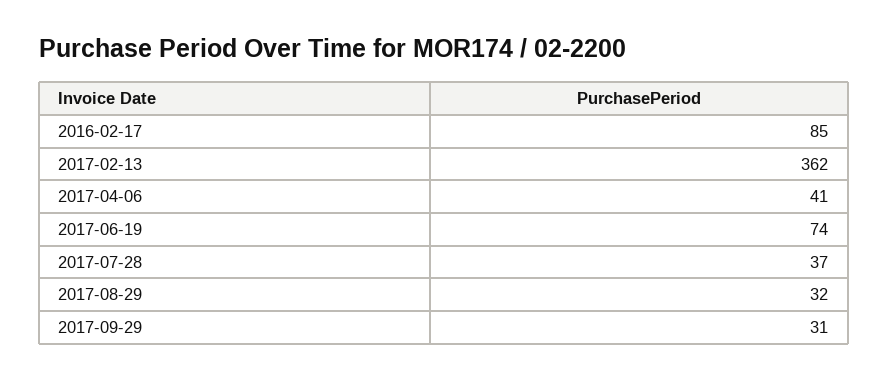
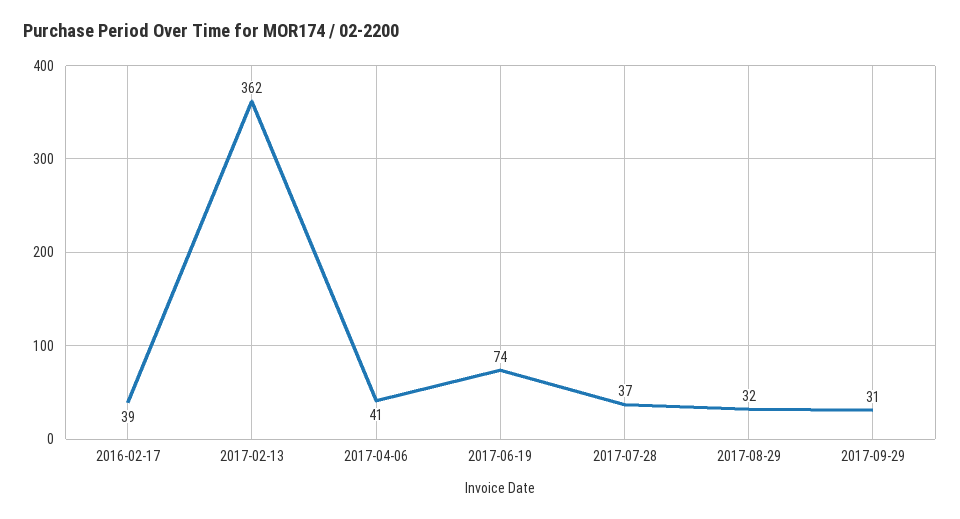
2016-02-17: 85 -> 39

